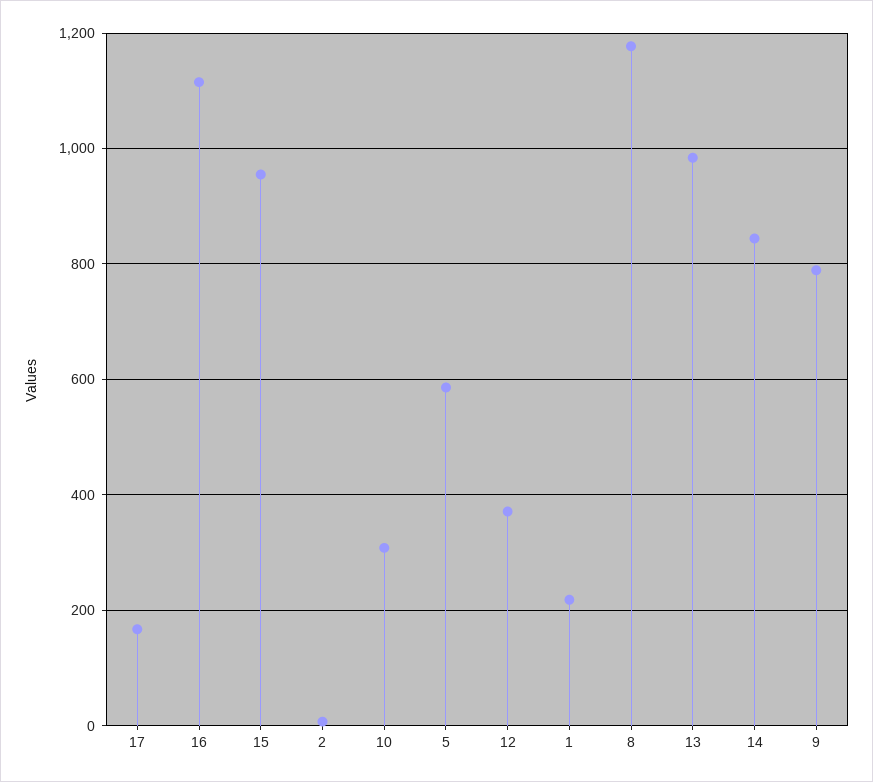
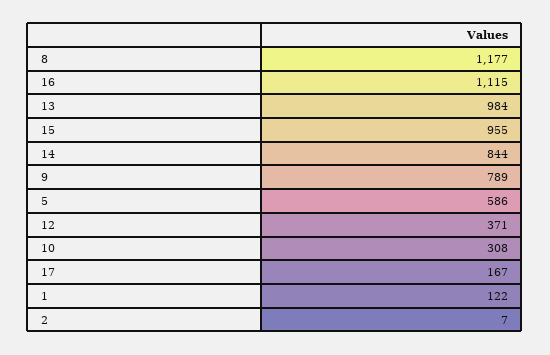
1: 220 -> 122

